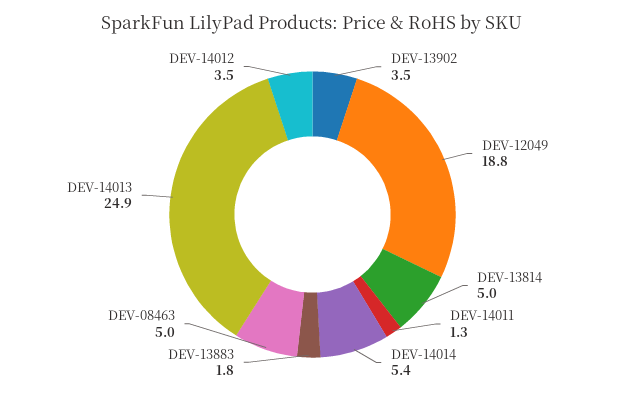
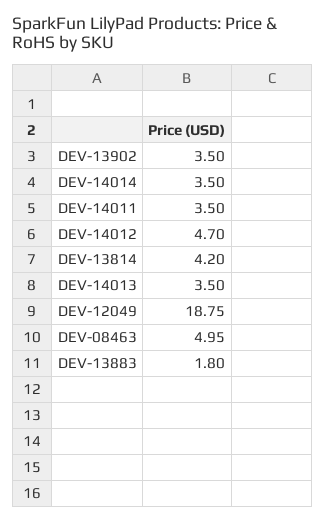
DEV-13814: 5 -> 4.2
DEV-14011: 1.3 -> 3.5
DEV-14014: 5.4 -> 3.5
DEV-14013: 24.9 -> 3.5
DEV-14012: 3.5 -> 4.7

